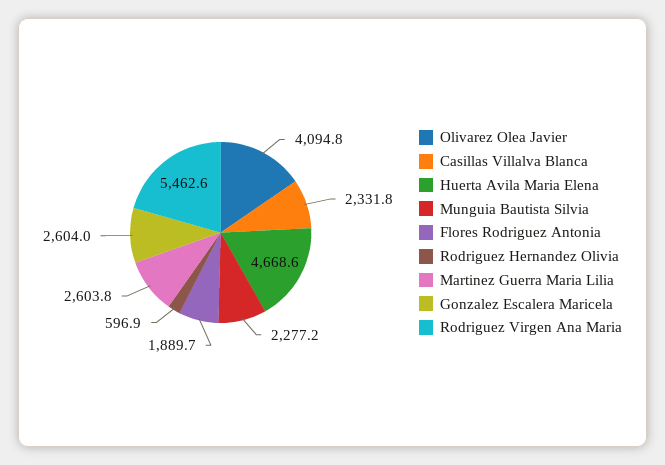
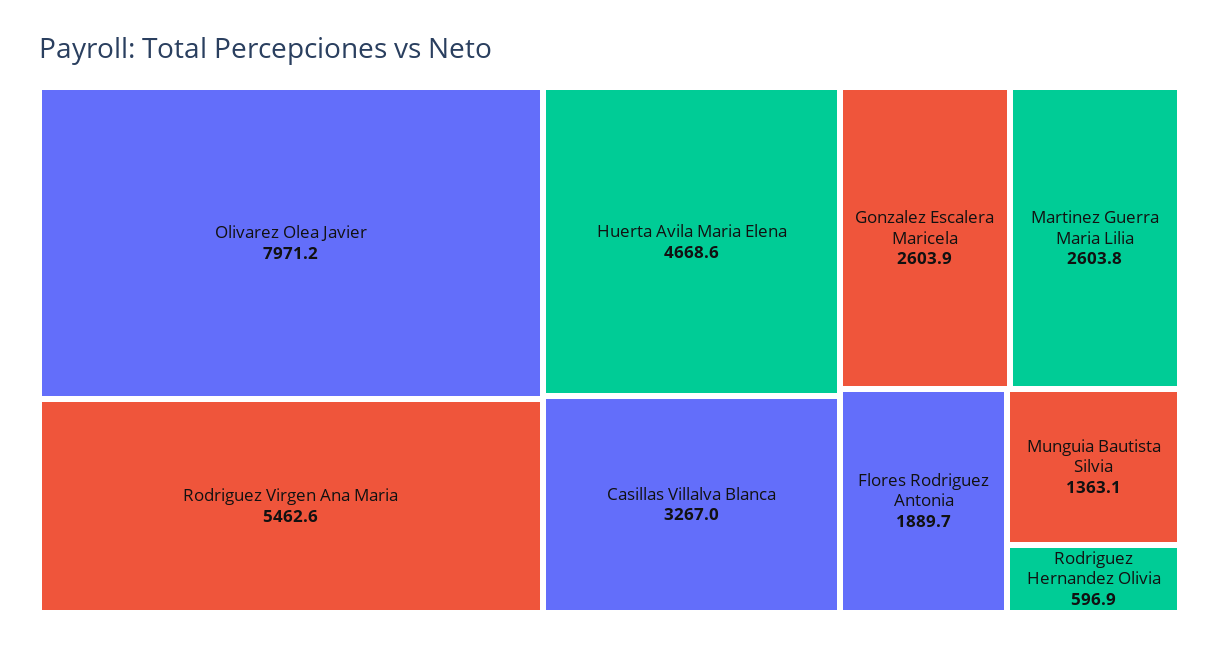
Olivarez Olea Javier: 4094.8 -> 7971.2
Casillas Villalva Blanca: 2331.8 -> 3267
Munguia Bautista Silvia: 2277.2 -> 1363.1
Gonzalez Escalera Maricela: 2604 -> 2603.9

